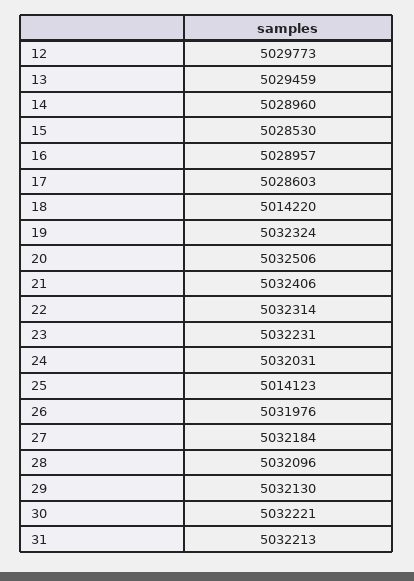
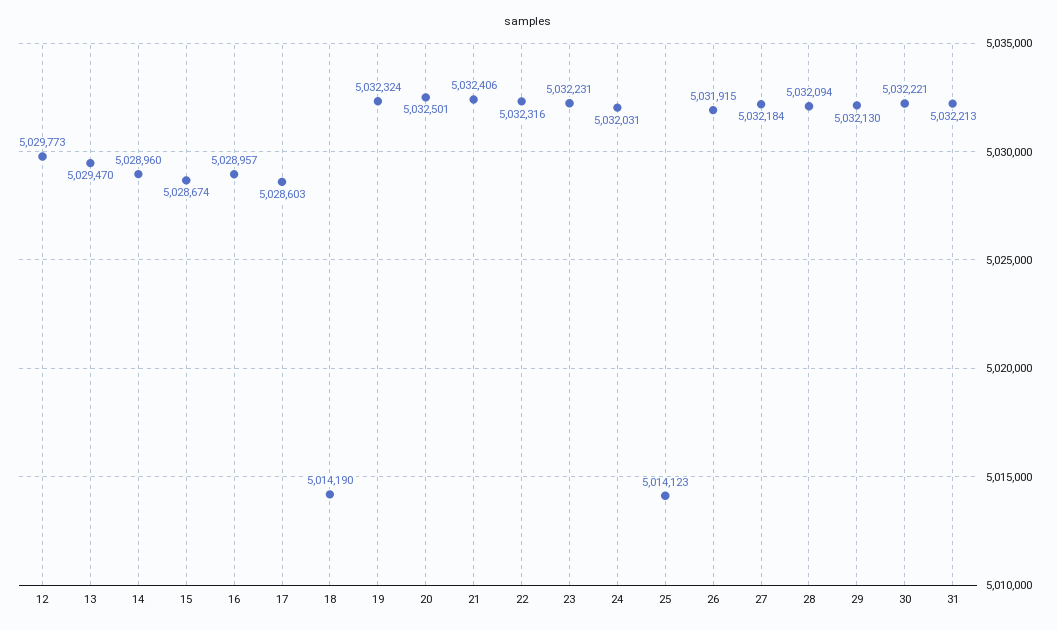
13: 5029459 -> 5029470
15: 5028530 -> 5028674
18: 5014220 -> 5014190
20: 5032506 -> 5032501
22: 5032314 -> 5032316
26: 5031976 -> 5031915
28: 5032096 -> 5032094

